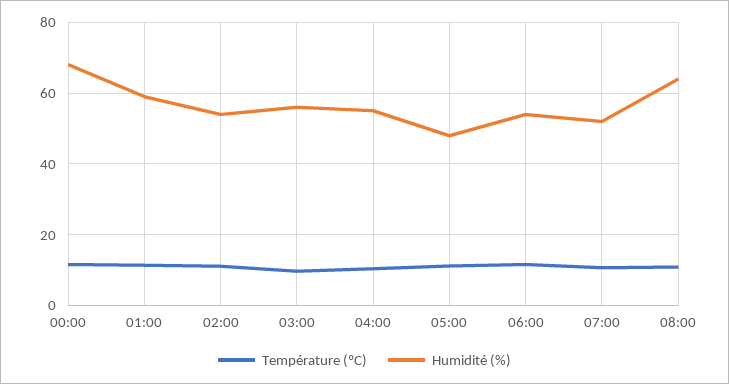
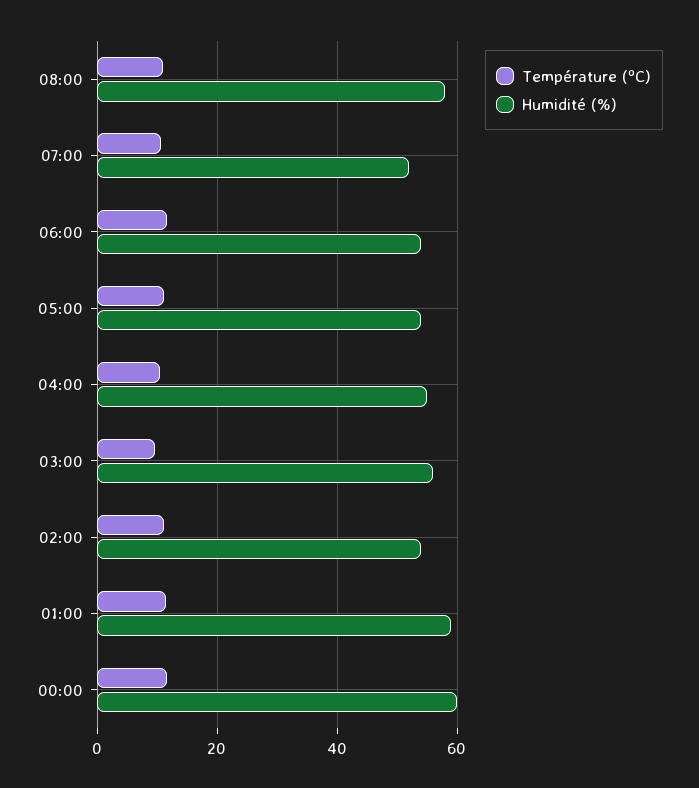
Humidité (%), 00:00: 68 -> 60
Humidité (%), 05:00: 48 -> 54
Humidité (%), 08:00: 64 -> 58

